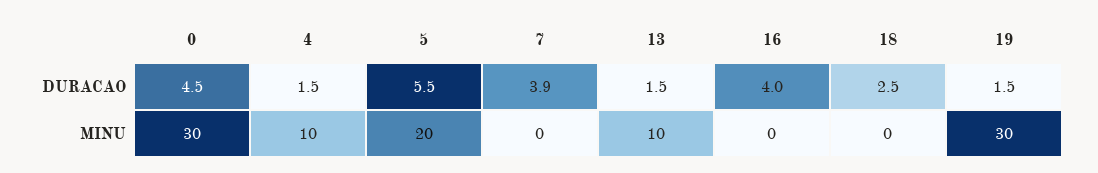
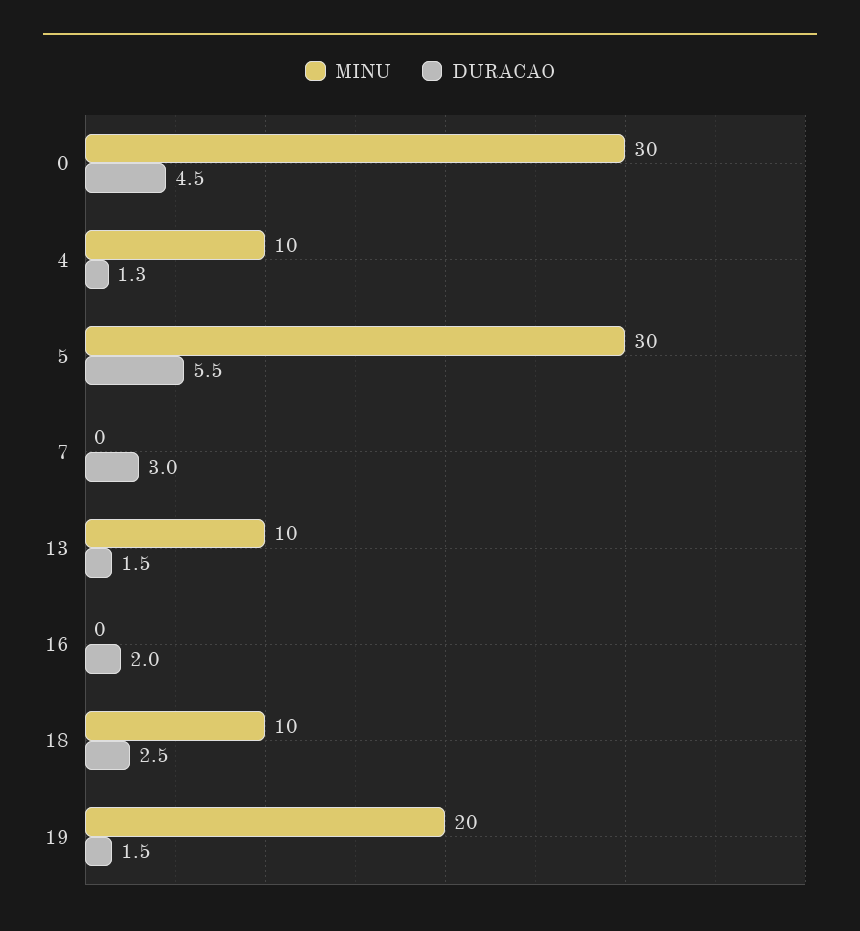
DURACAO, 4: 1.5 -> 1.3
DURACAO, 7: 3.9 -> 3
DURACAO, 16: 4 -> 2
MINU, 5: 20 -> 30
MINU, 18: 0 -> 10
MINU, 19: 30 -> 20

